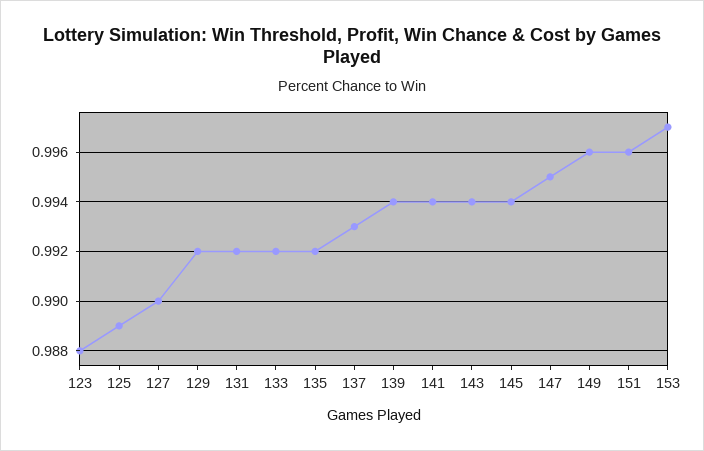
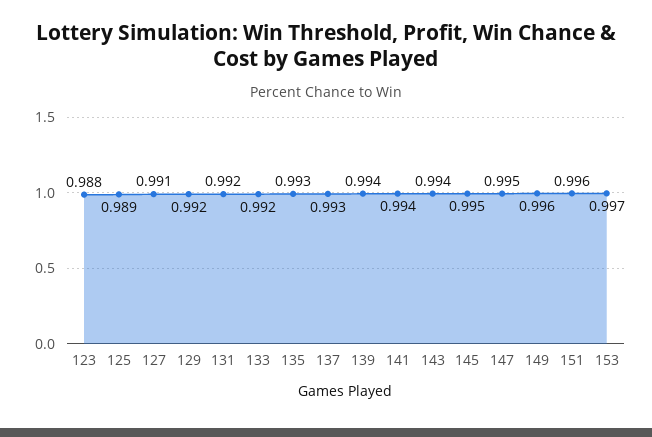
127: 0.99 -> 0.991
135: 0.992 -> 0.993
145: 0.994 -> 0.995

